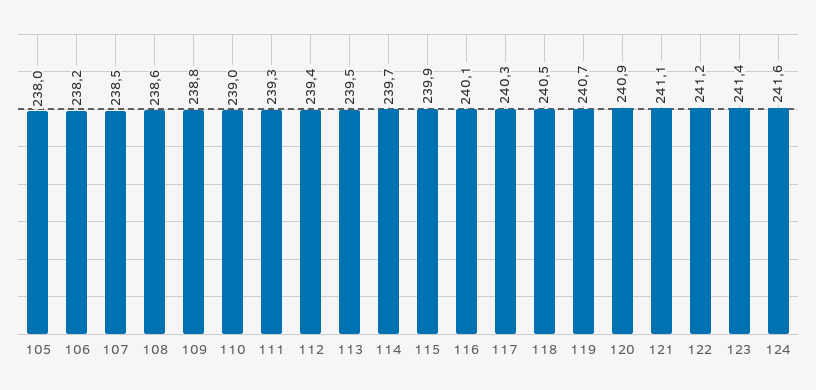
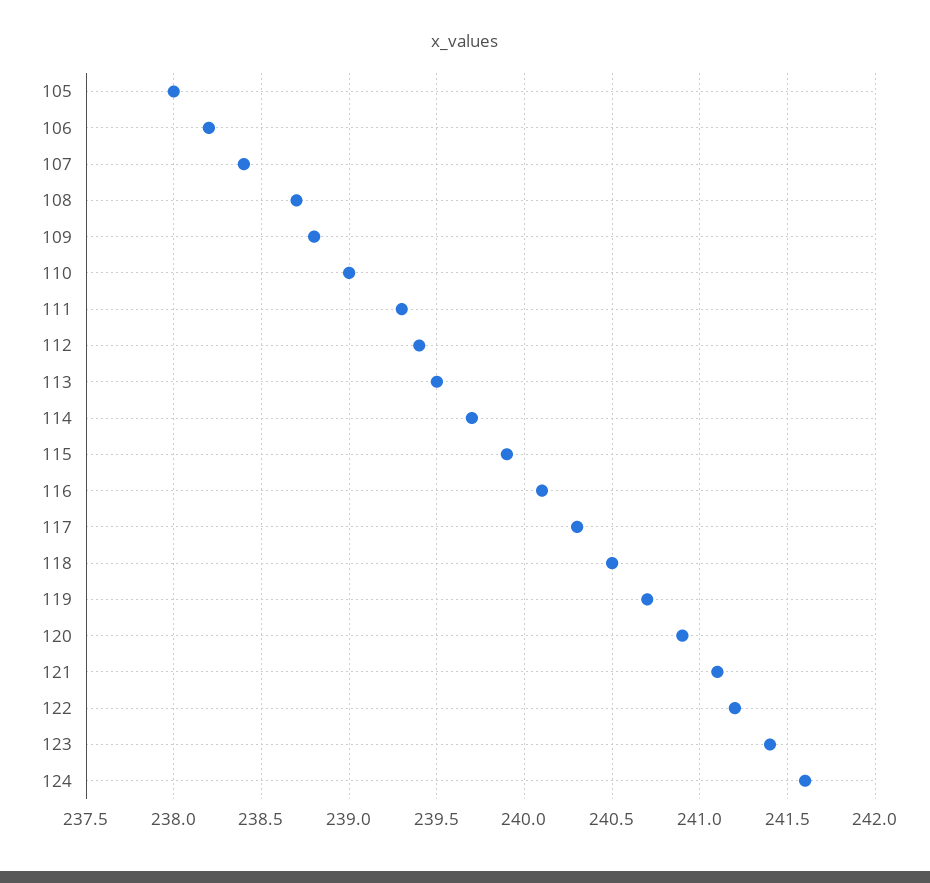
107: 238.5 -> 238.4
108: 238.6 -> 238.7

